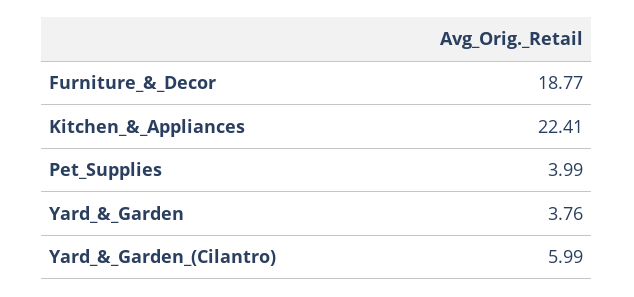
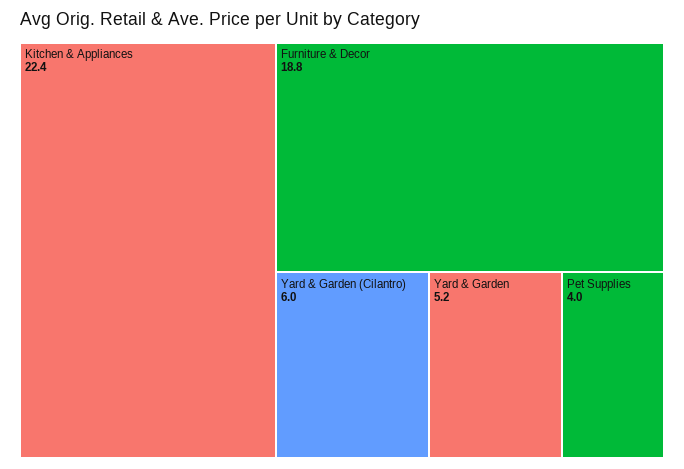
Yard_&_Garden: 3.76 -> 5.2

